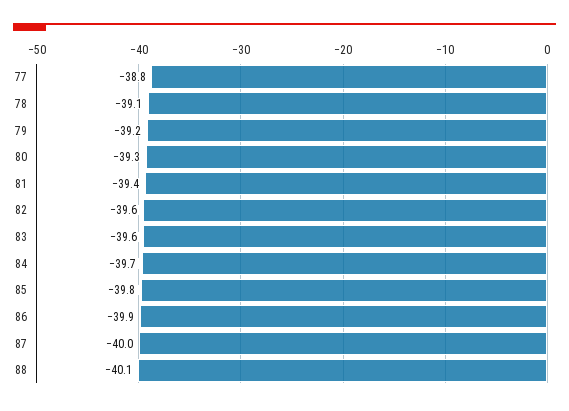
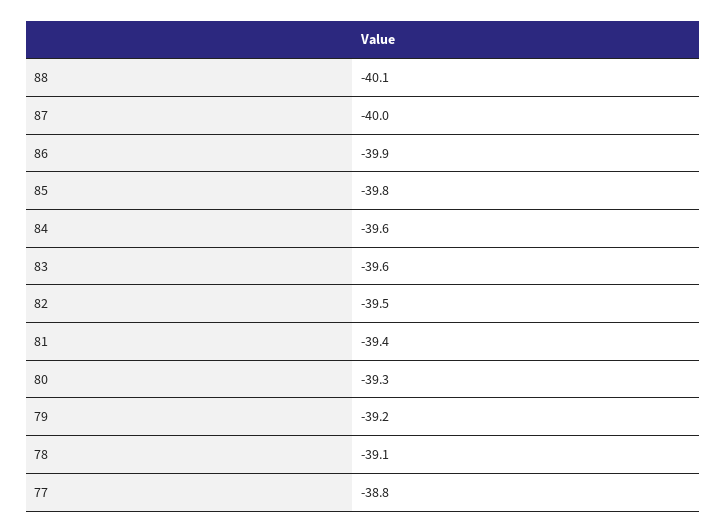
82: -39.6 -> -39.5
84: -39.7 -> -39.6

